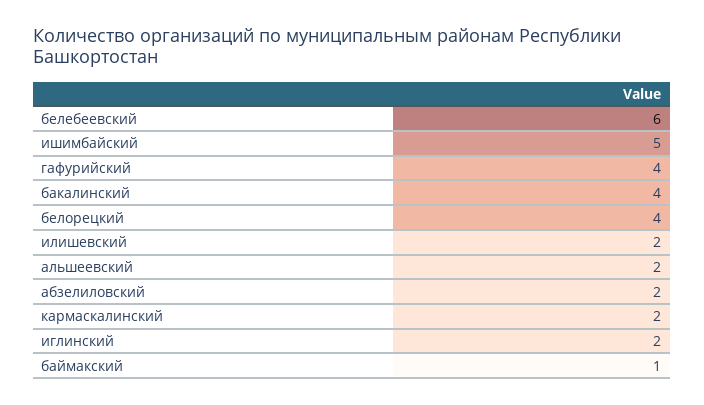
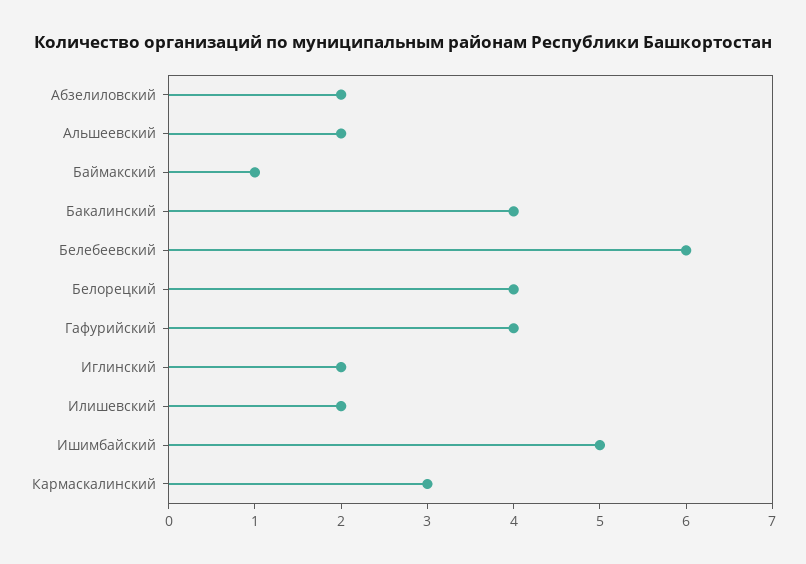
кармаскалинский: 2 -> 3

